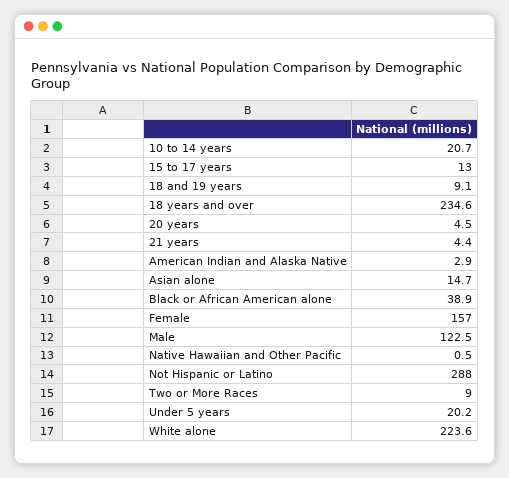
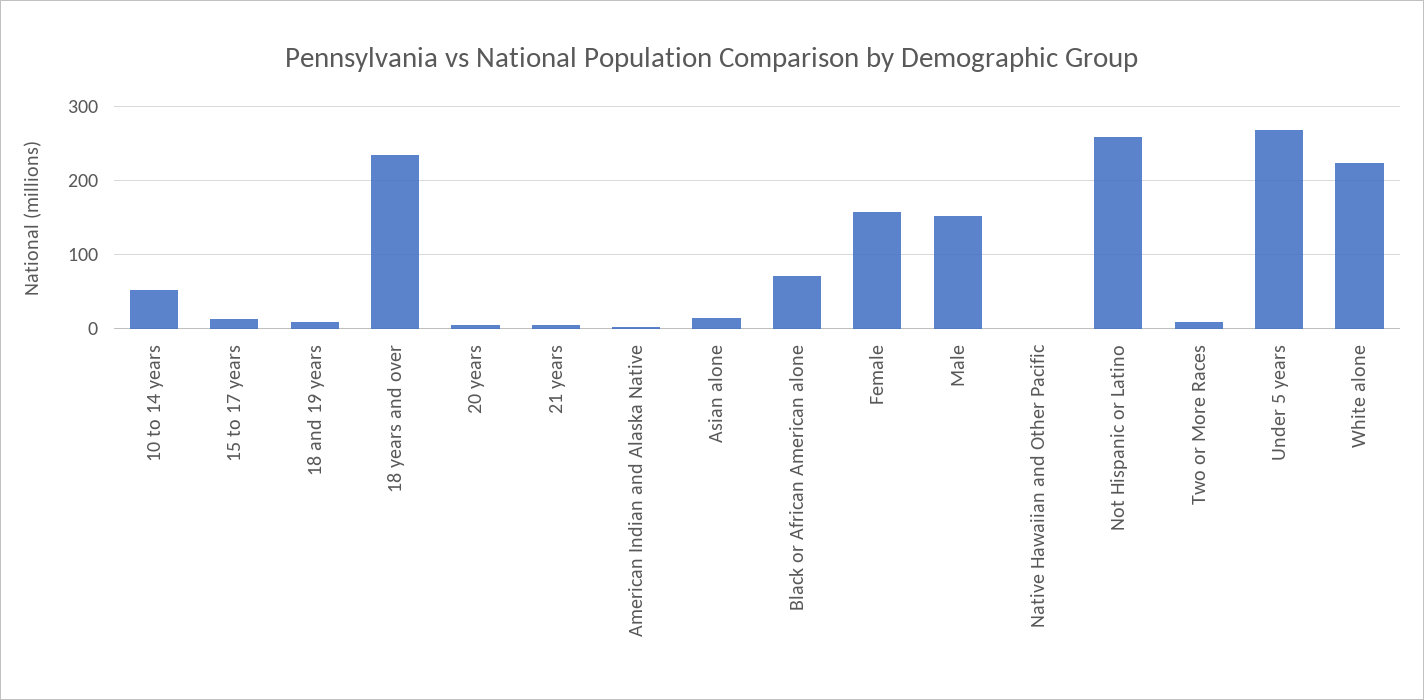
10 to 14 years: 20.7 -> 50
Black or African American alone: 38.9 -> 70
Male: 122.5 -> 150
Not Hispanic or Latino: 288 -> 260
Under 5 years: 20.2 -> 270

